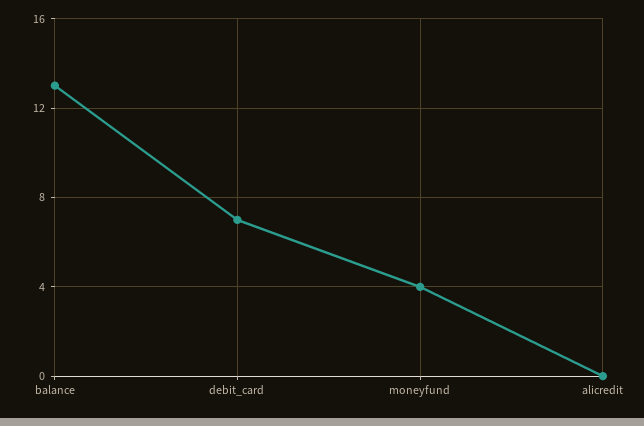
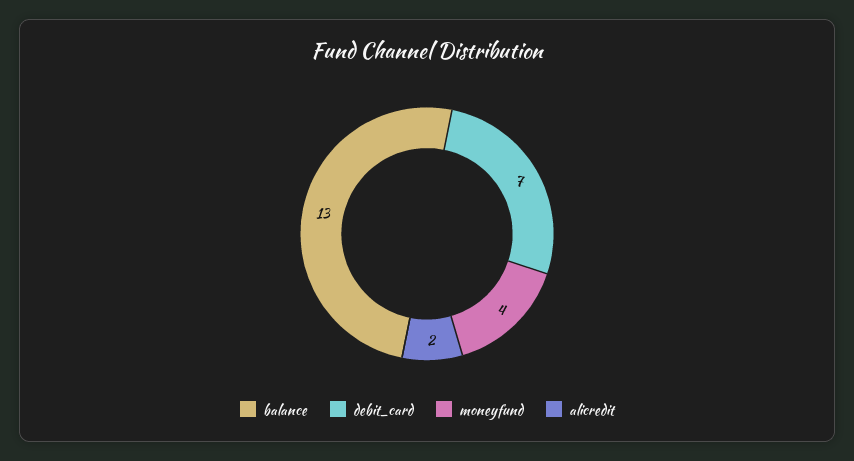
alicredit: 0 -> 2

